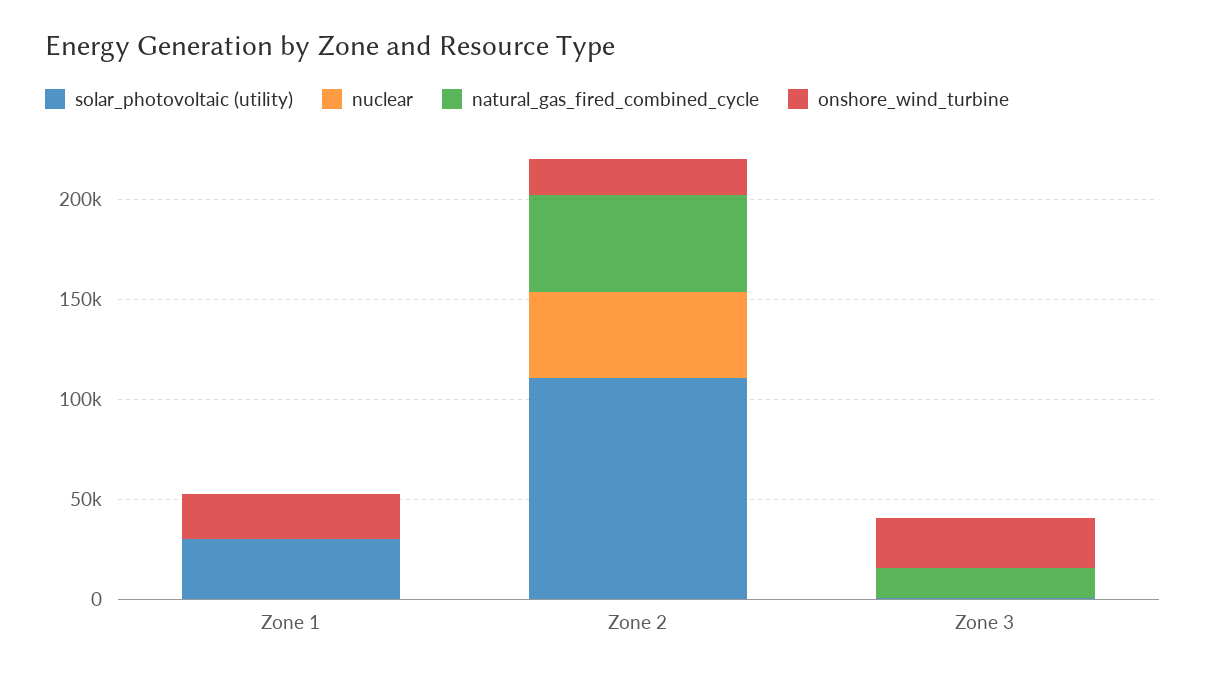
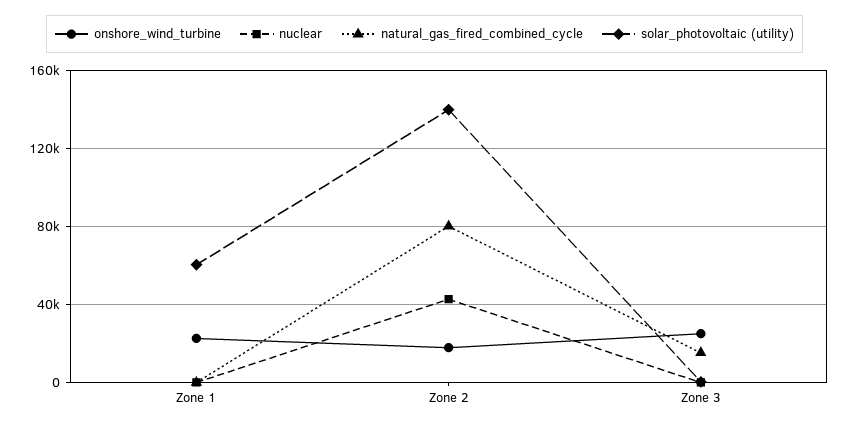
solar_photovoltaic (utility), Zone 1: 30000 -> 60000
solar_photovoltaic (utility), Zone 2: 110000 -> 140000
natural_gas_fired_combined_cycle, Zone 2: 50000 -> 80000

